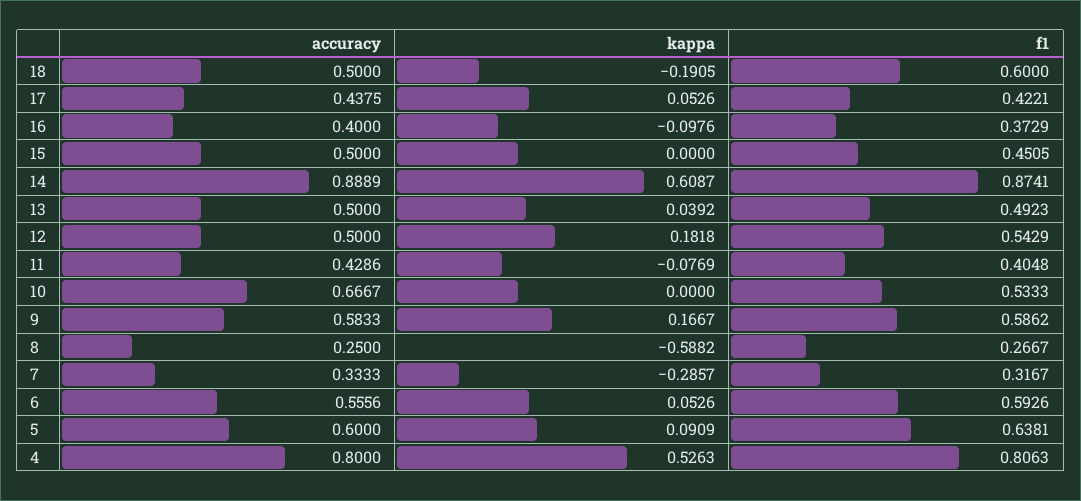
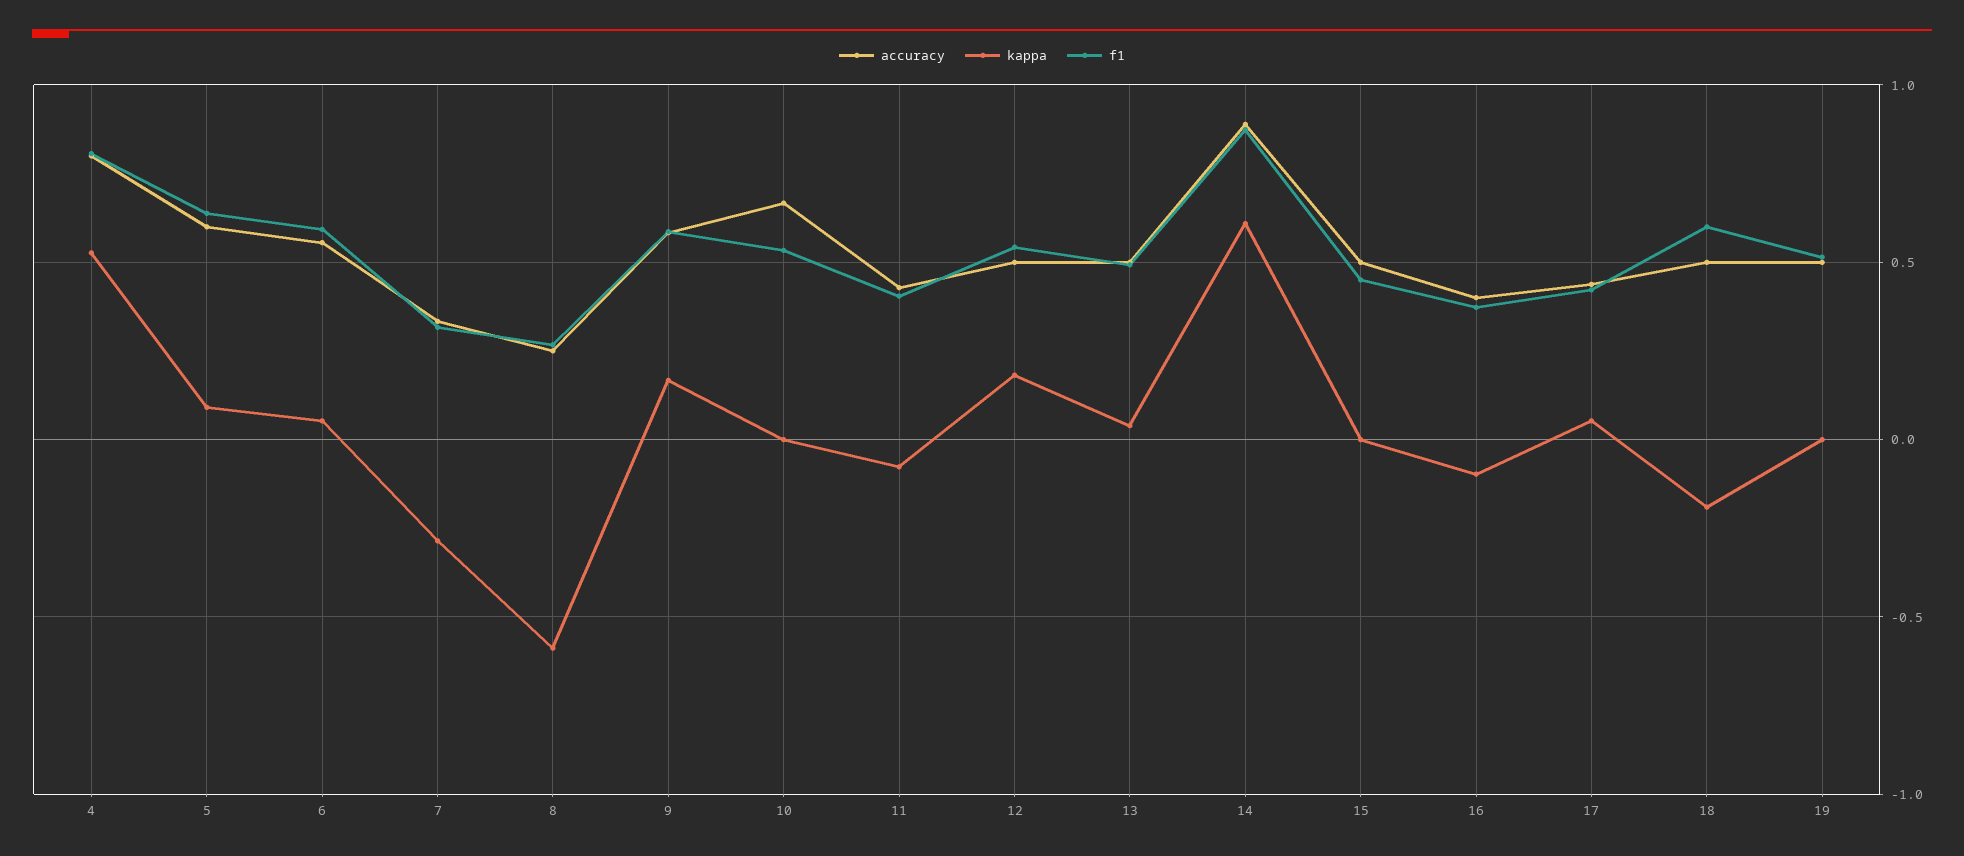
accuracy, 19: none -> 0.5
kappa, 19: none -> 0
f1, 19: none -> 0.5

